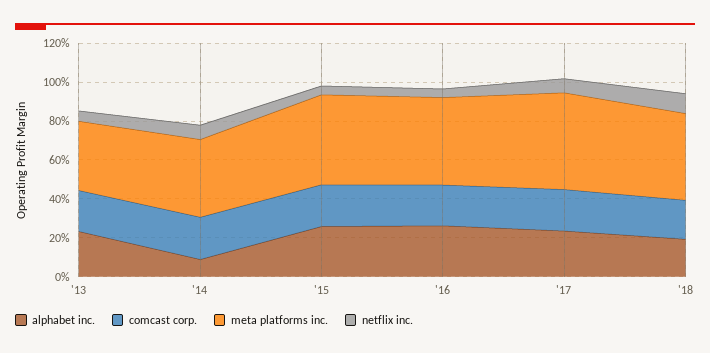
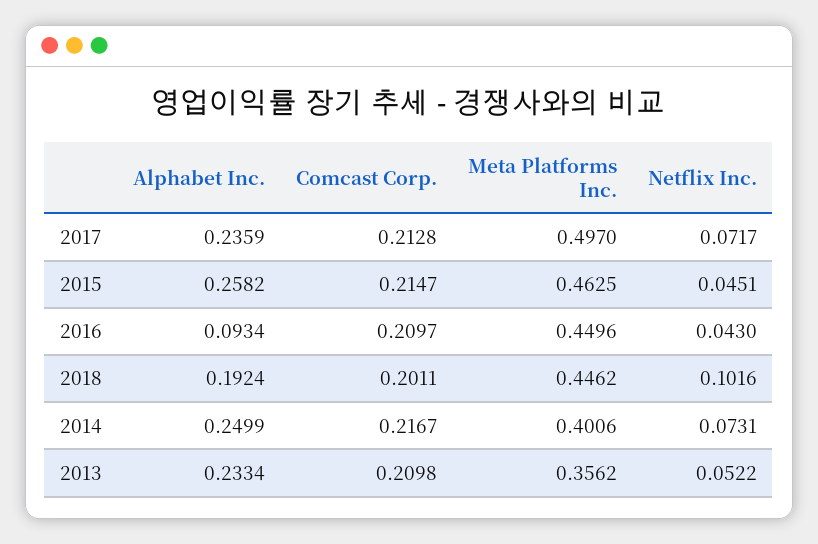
alphabet inc., '14: 0.1 -> 0.2499
alphabet inc., '16: 0.25 -> 0.0934

